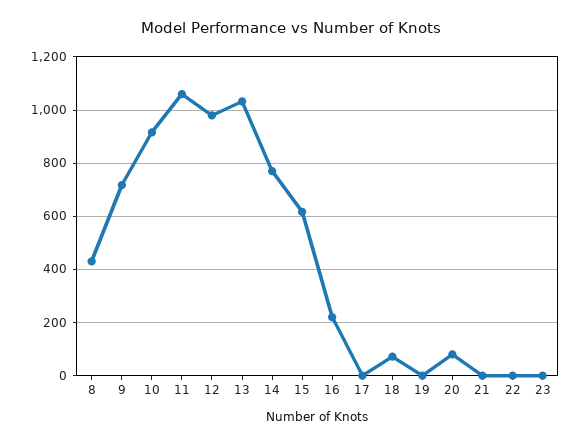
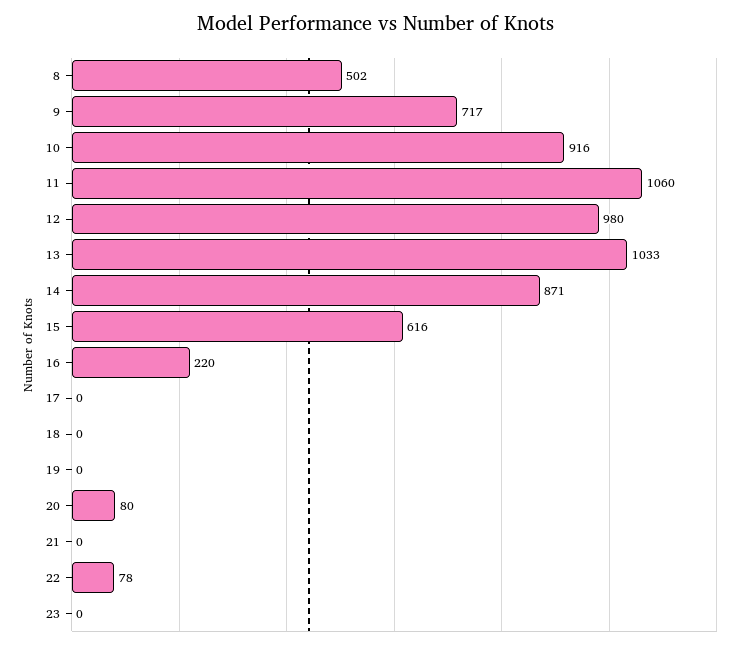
8: 425 -> 502
14: 775 -> 871
18: 75 -> 0
22: 0 -> 78

